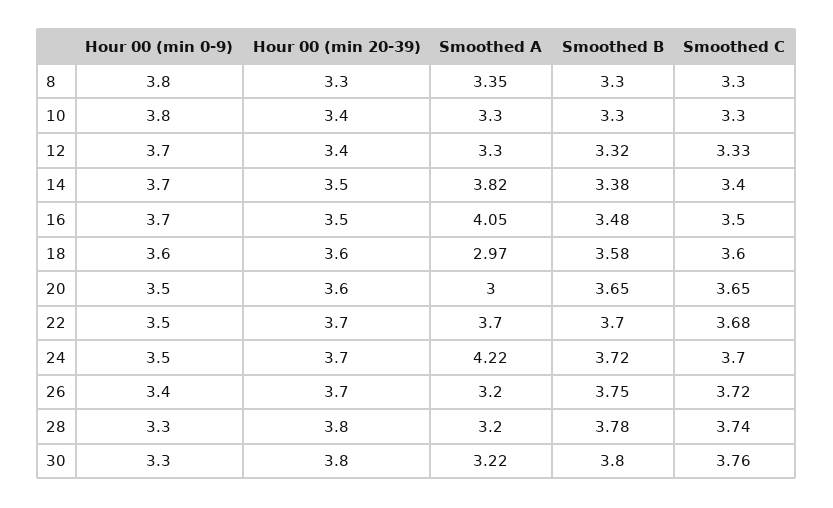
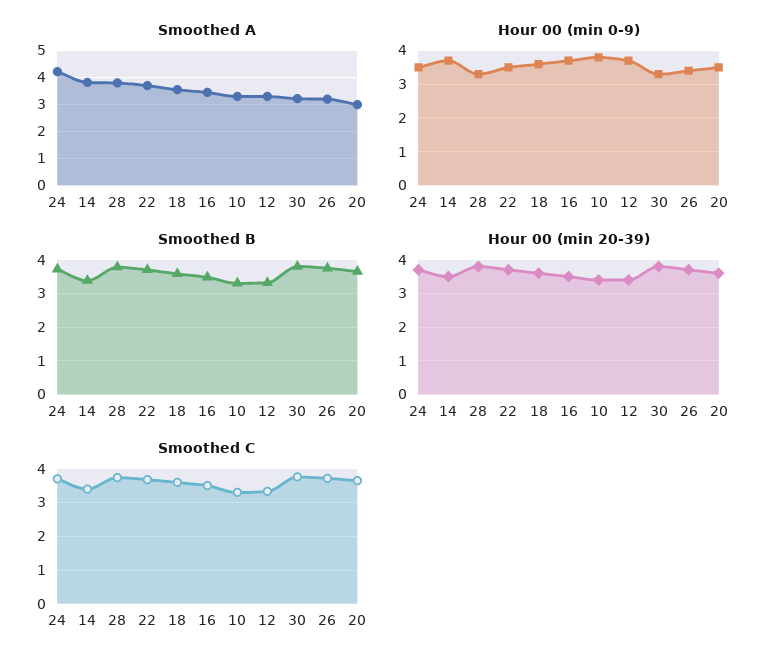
Hour 00 (min 0-9), 8: 3.8 -> none
Hour 00 (min 20-39), 8: 3.3 -> none
Smoothed A, 8: 3.35 -> none
Smoothed B, 8: 3.3 -> none
Smoothed C, 8: 3.3 -> none
Smoothed A, 16: 4.05 -> 3.5
Smoothed A, 18: 2.97 -> 3.5
Smoothed A, 28: 3.2 -> 3.75

